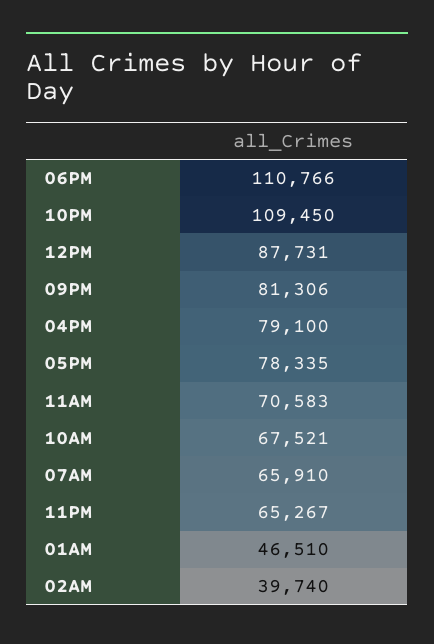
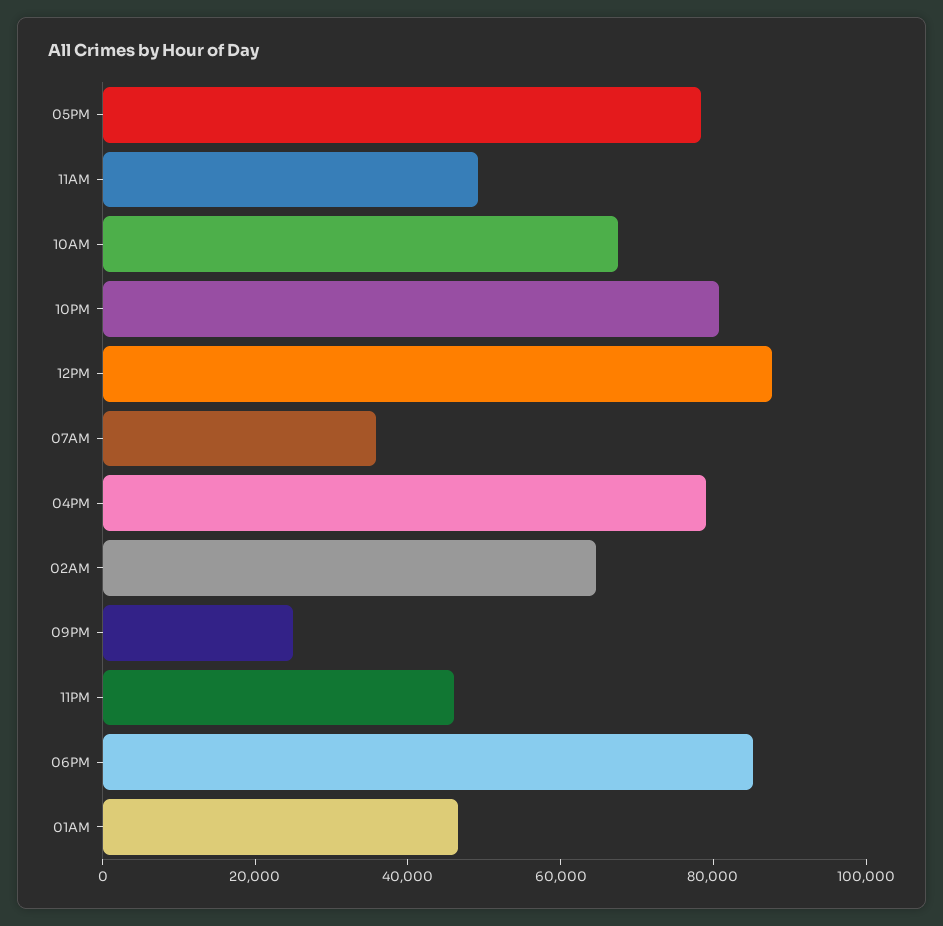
06PM: 110766 -> 85000
10PM: 109450 -> 80000
09PM: 81306 -> 25000
11AM: 70583 -> 50000
07AM: 65910 -> 35000
11PM: 65267 -> 45000
02AM: 39740 -> 65000

